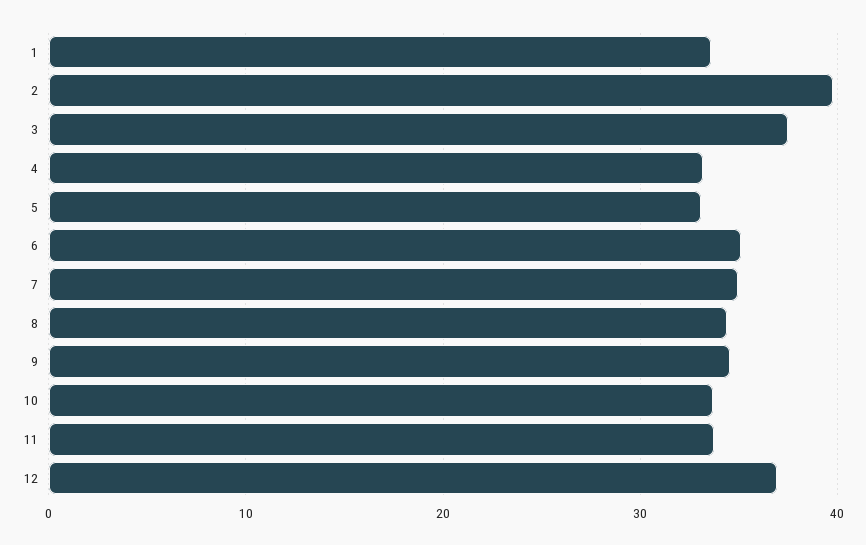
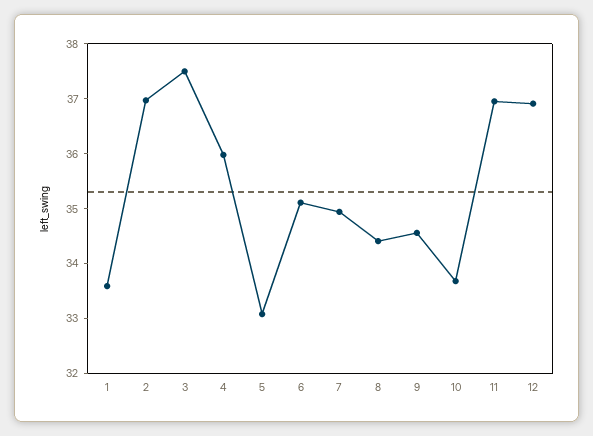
2: 40 -> 37
4: 33 -> 36
11: 34 -> 37

